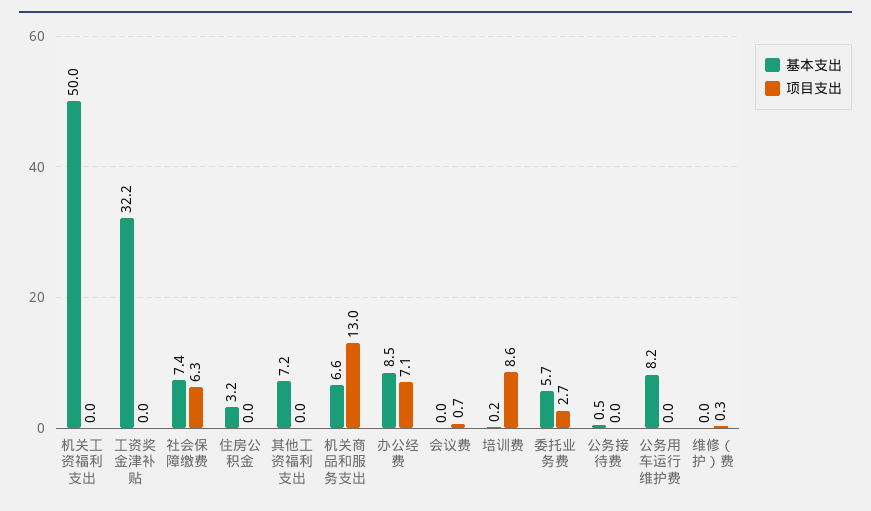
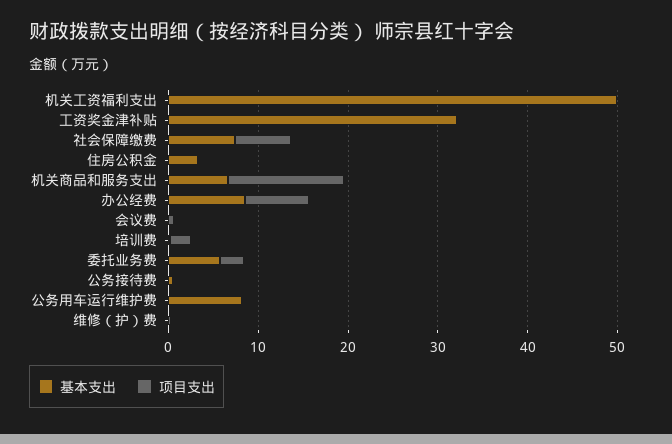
基本支出, 其他工资福利支出: 7.2 -> none
项目支出, 其他工资福利支出: 0 -> none
项目支出, 培训费: 8.6 -> 2

